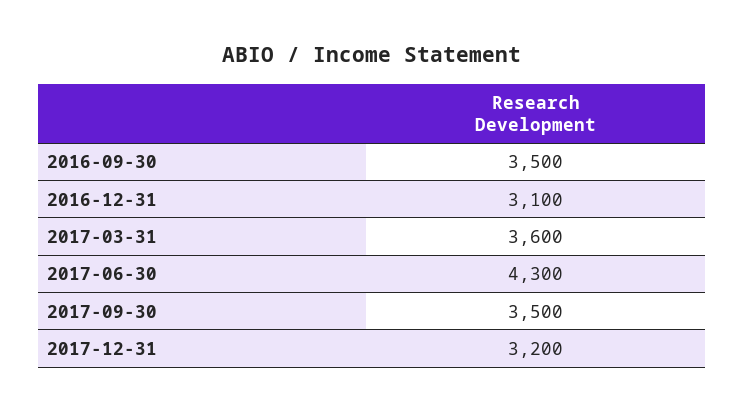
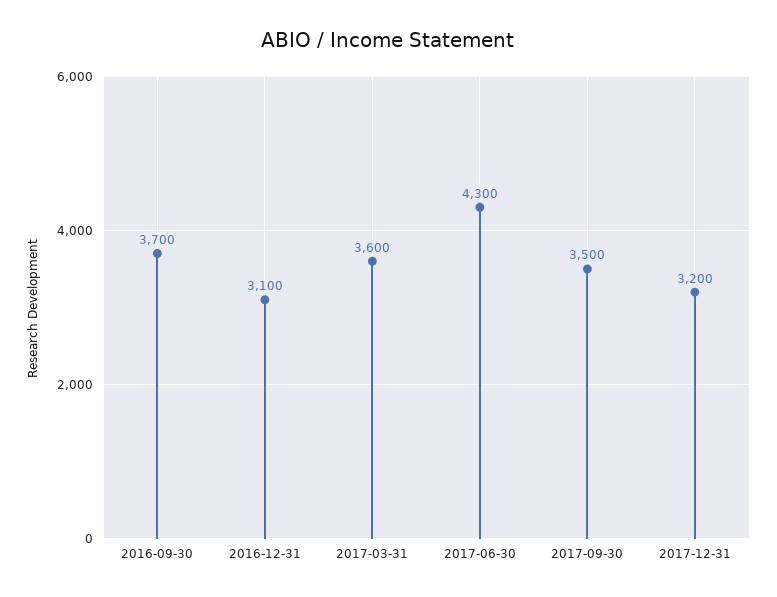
2016-09-30: 3500 -> 3700

